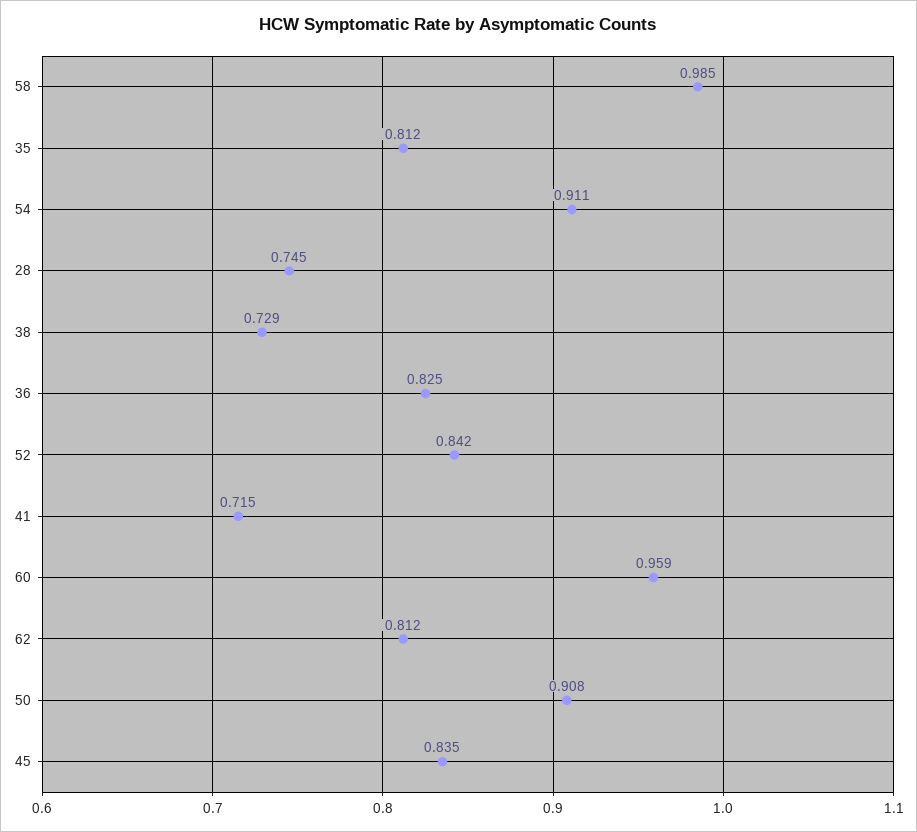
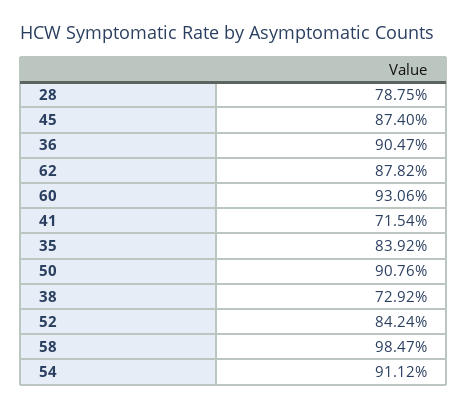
35: 0.812 -> 0.8392
28: 0.745 -> 0.7875
36: 0.825 -> 0.9047
60: 0.959 -> 0.9306
62: 0.812 -> 0.8782
45: 0.835 -> 0.874

